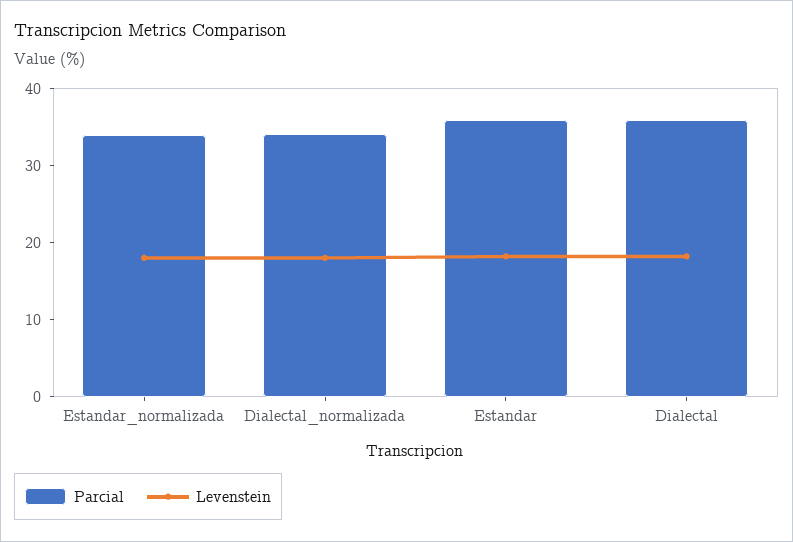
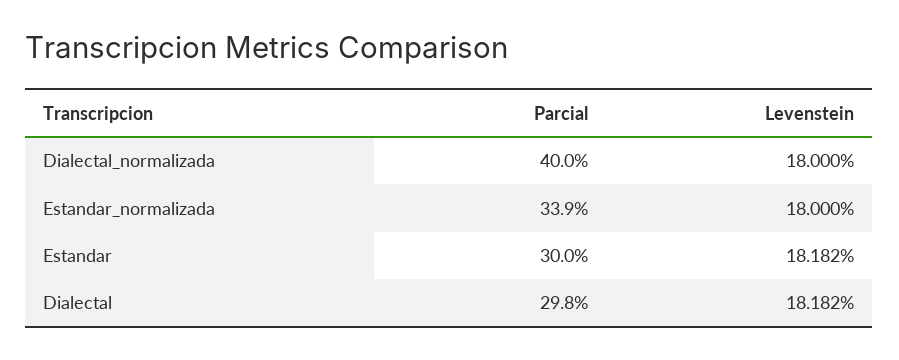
Parcial, Dialectal_normalizada: 34 -> 40
Parcial, Estandar: 36 -> 30
Parcial, Dialectal: 36 -> 29.8

